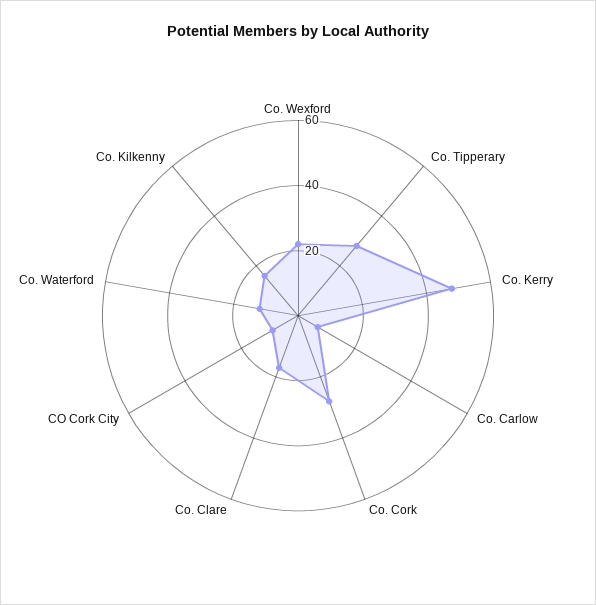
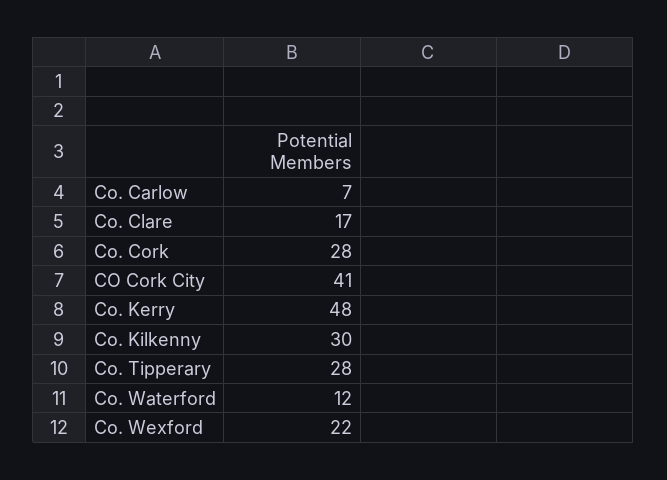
CO Cork City: 10 -> 41
Co. Kilkenny: 15 -> 30

